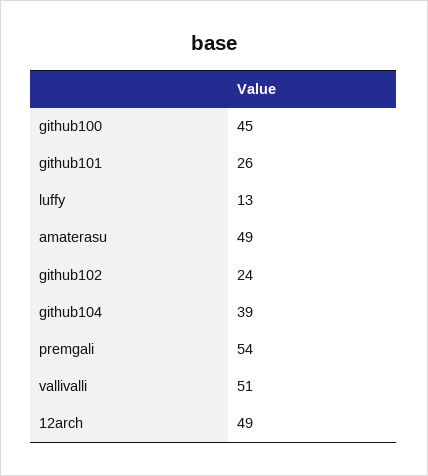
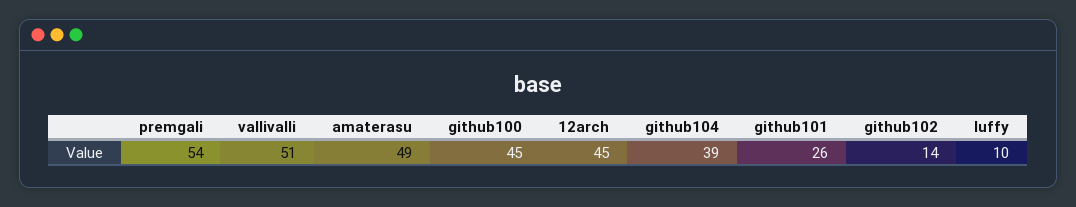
luffy: 13 -> 10
github102: 24 -> 14
12arch: 49 -> 45

